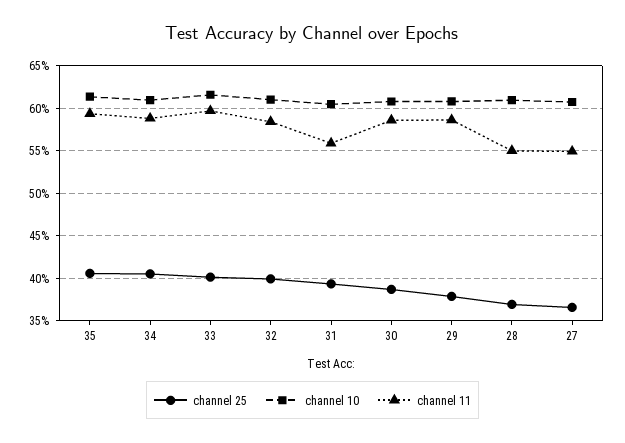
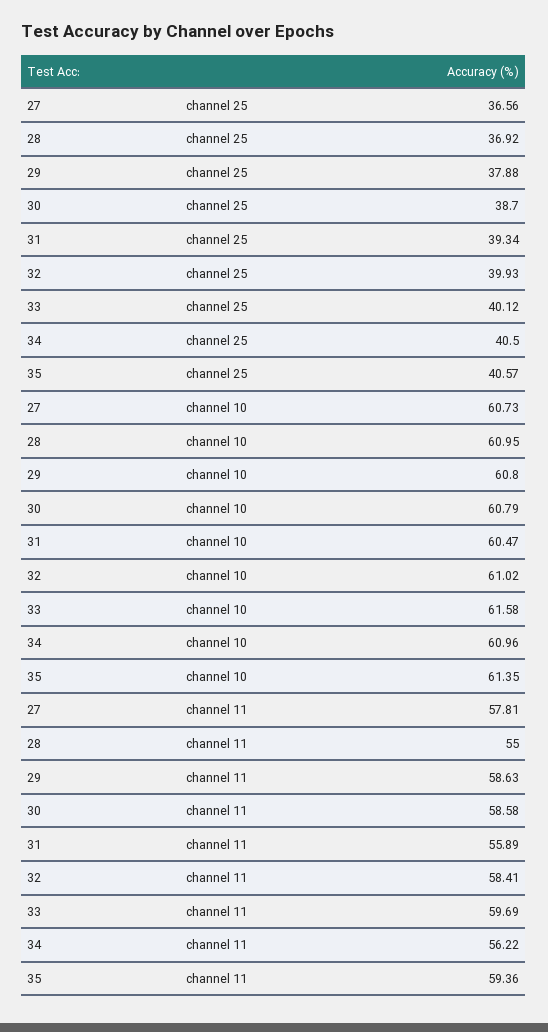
channel 11, 34: 59 -> 56.22
channel 11, 27: 55 -> 57.81

